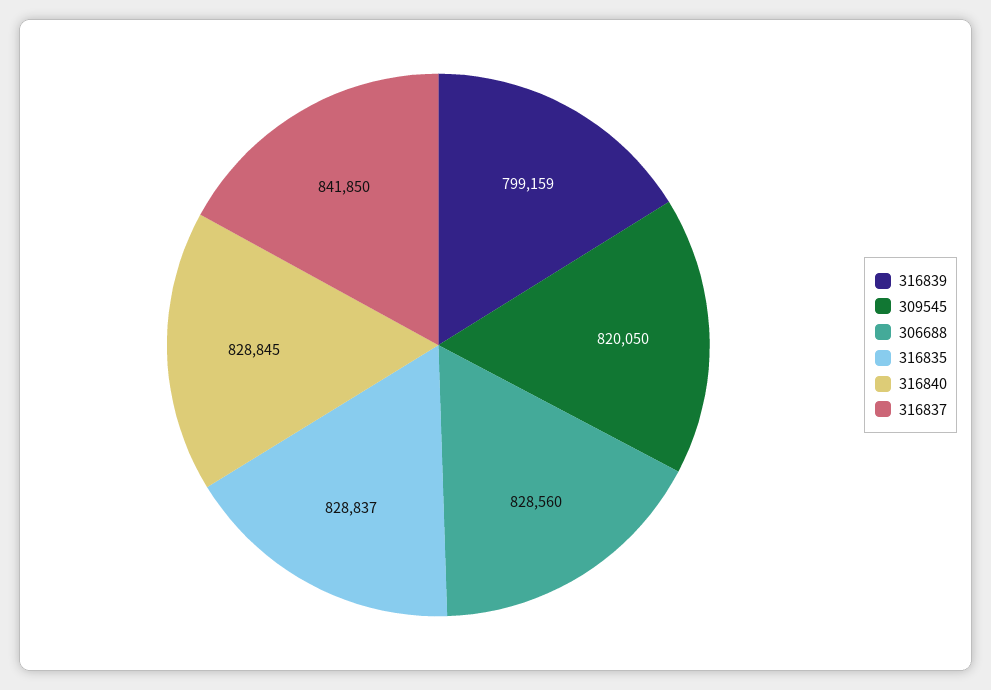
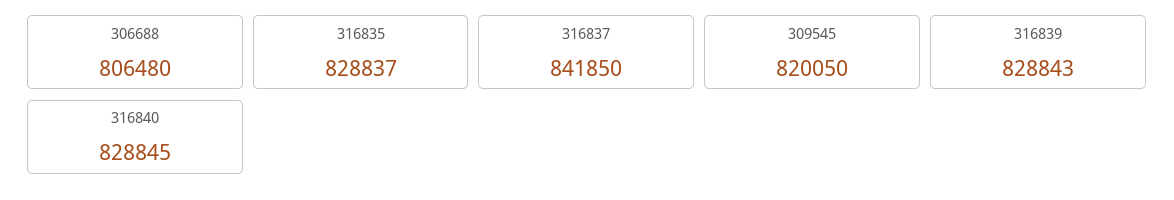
316839: 799159 -> 828843
306688: 828560 -> 806480

